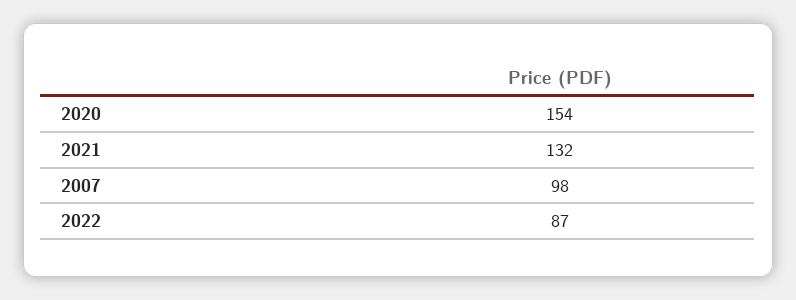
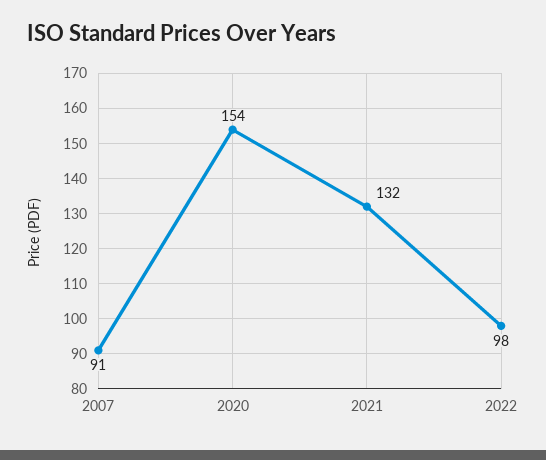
2007: 98 -> 91
2022: 87 -> 98

